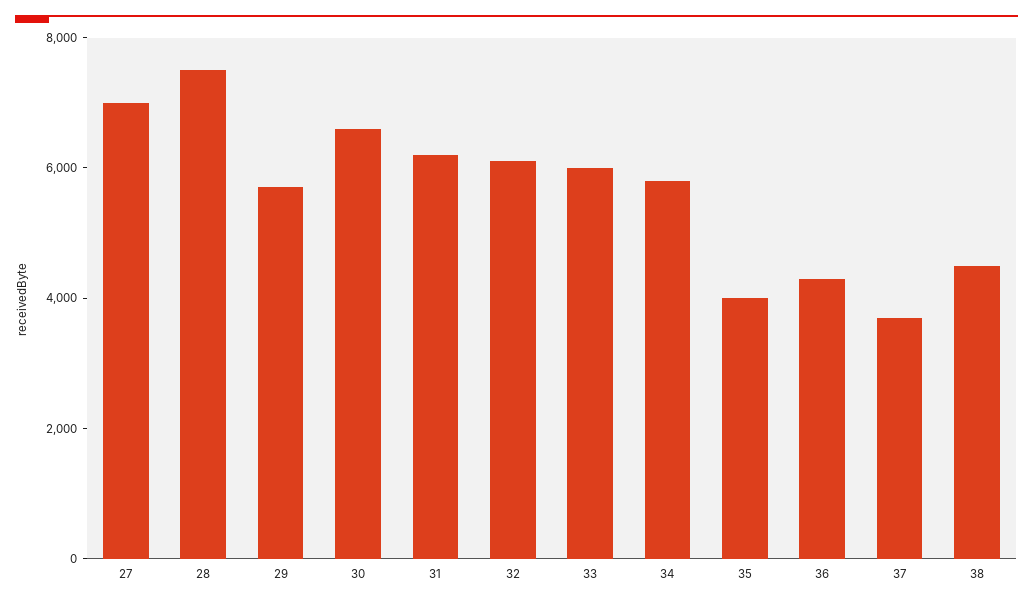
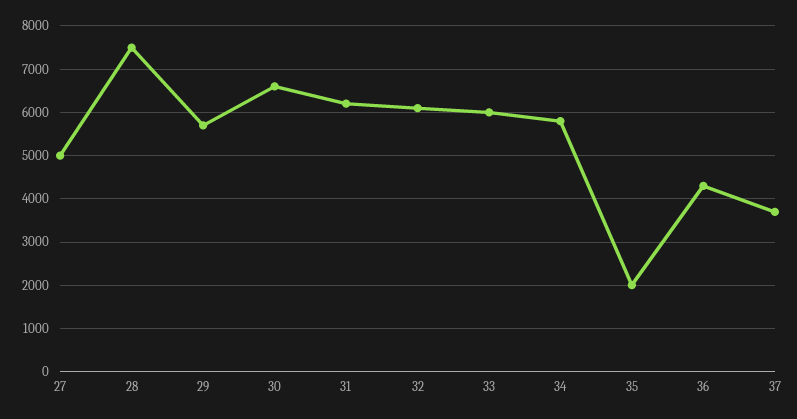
27: 7000 -> 5000
35: 4000 -> 2000
38: 4500 -> none

